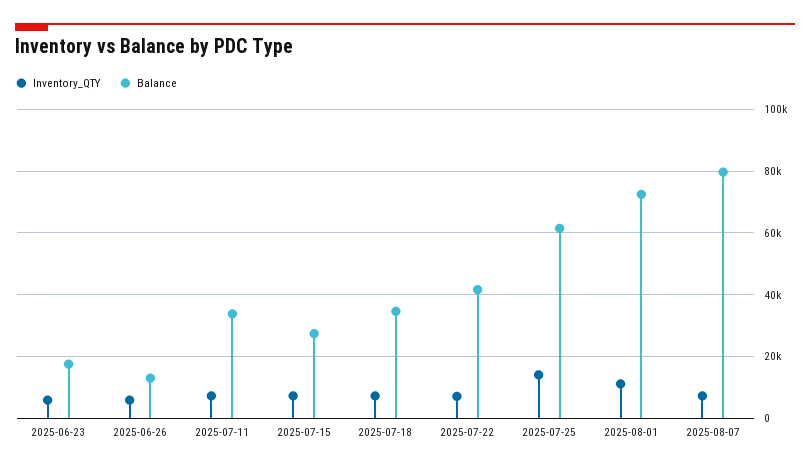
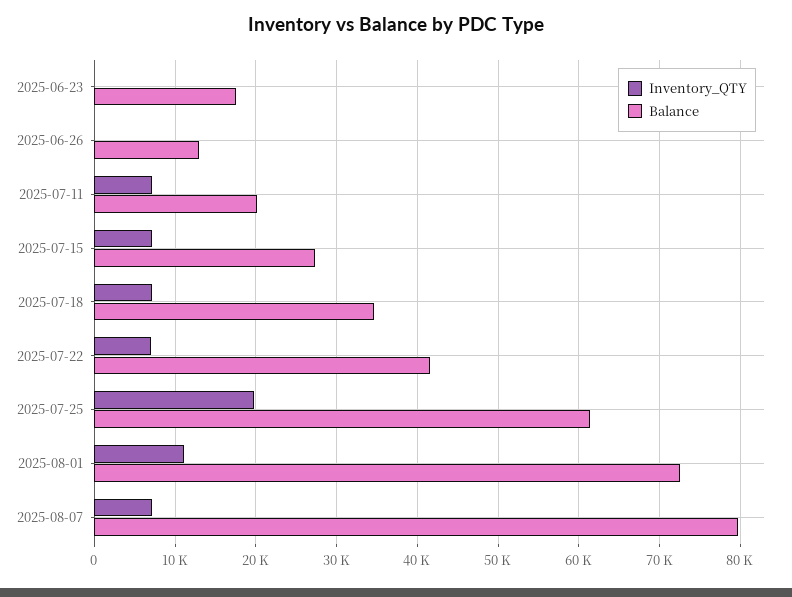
Inventory_QTY, 2025-06-23: 6000 -> 0
Inventory_QTY, 2025-06-26: 6000 -> 0
Balance, 2025-07-11: 34000 -> 20000
Inventory_QTY, 2025-07-25: 14000 -> 20000

